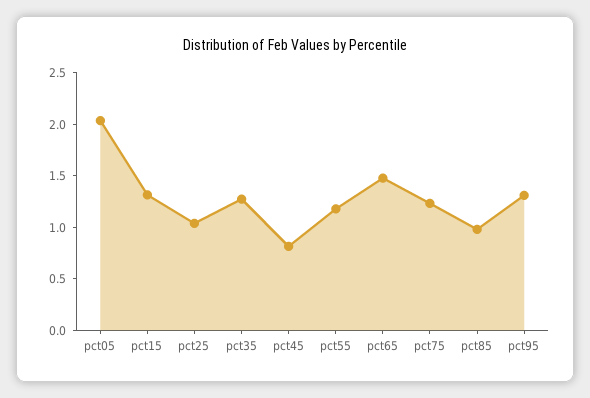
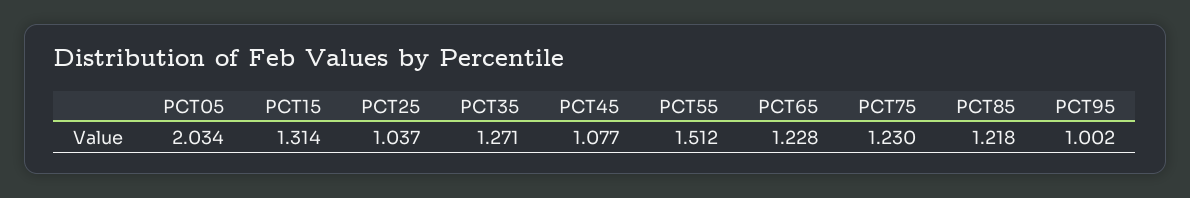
pct45: 0.8 -> 1.077
pct55: 1.2 -> 1.512
pct65: 1.5 -> 1.228
pct85: 1 -> 1.218
pct95: 1.3 -> 1.002

